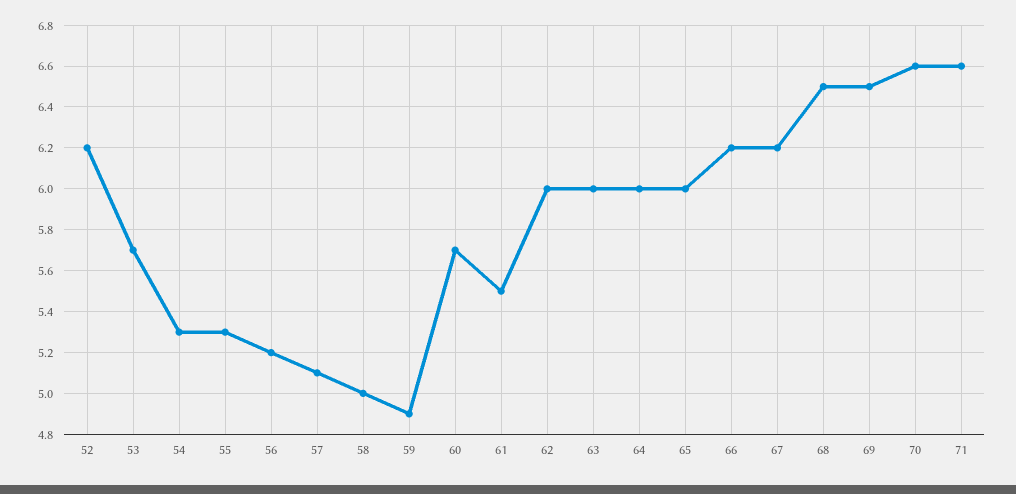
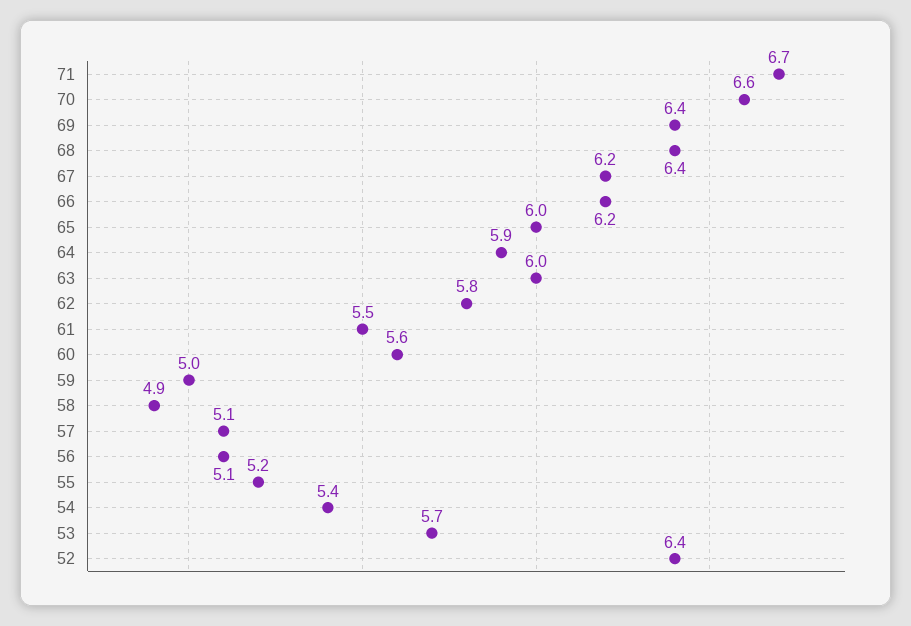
52: 6.2 -> 6.4
54: 5.3 -> 5.4
55: 5.3 -> 5.2
56: 5.2 -> 5.1
58: 5 -> 4.9
59: 4.9 -> 5
60: 5.7 -> 5.6
62: 6 -> 5.8
64: 6 -> 5.9
68: 6.5 -> 6.4
69: 6.5 -> 6.4
71: 6.6 -> 6.7

